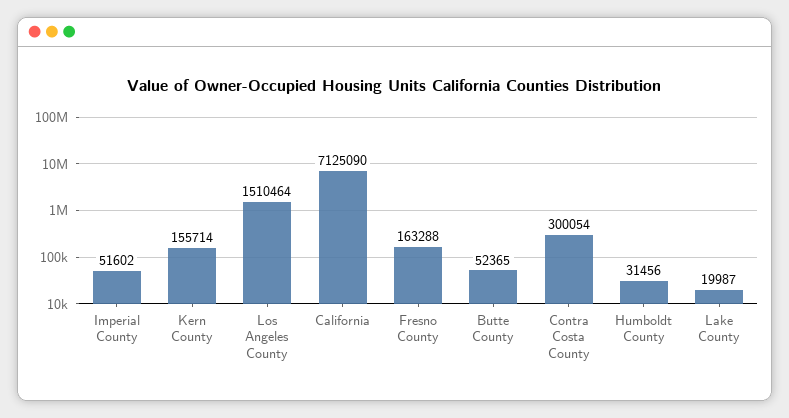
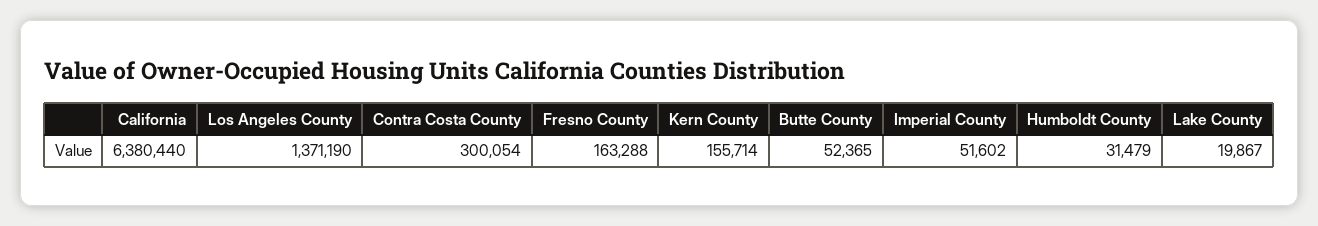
Los Angeles County: 1510464 -> 1371190
California: 7125090 -> 6380440
Humboldt County: 31456 -> 31479
Lake County: 19987 -> 19867

